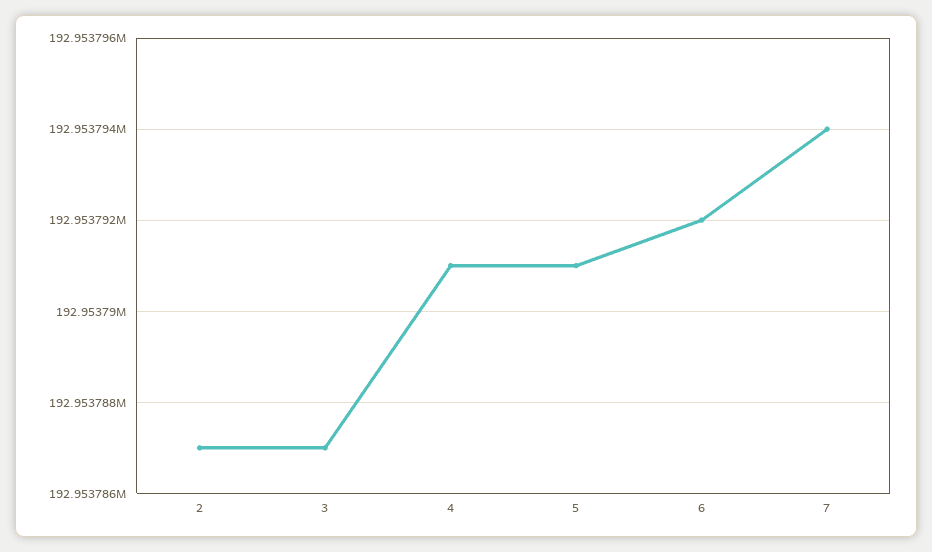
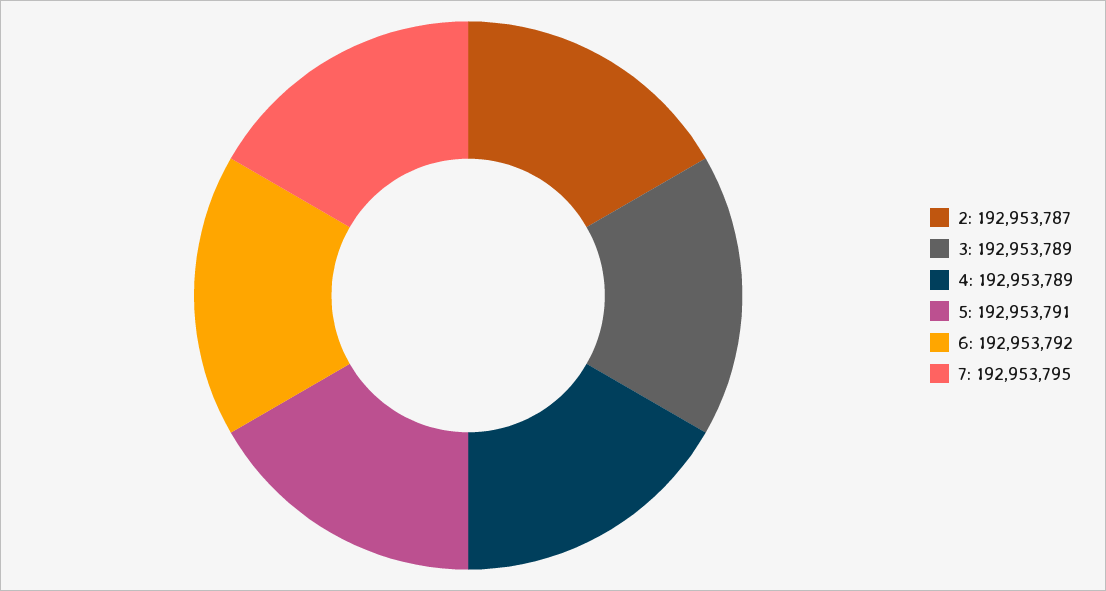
3: 192953787 -> 192953789
4: 192953791 -> 192953789
7: 192953794 -> 192953795

